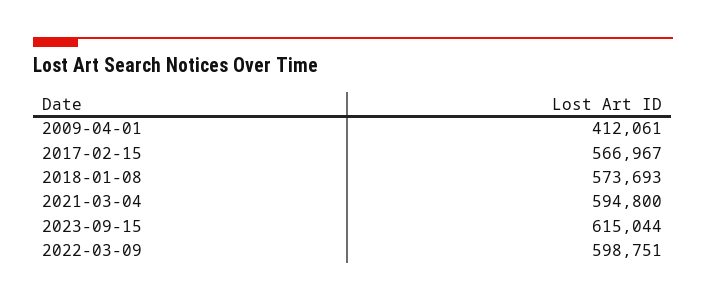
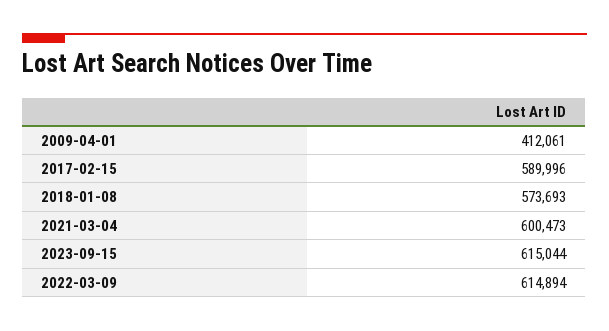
2017-02-15: 566967 -> 589996
2021-03-04: 594800 -> 600473
2022-03-09: 598751 -> 614894

